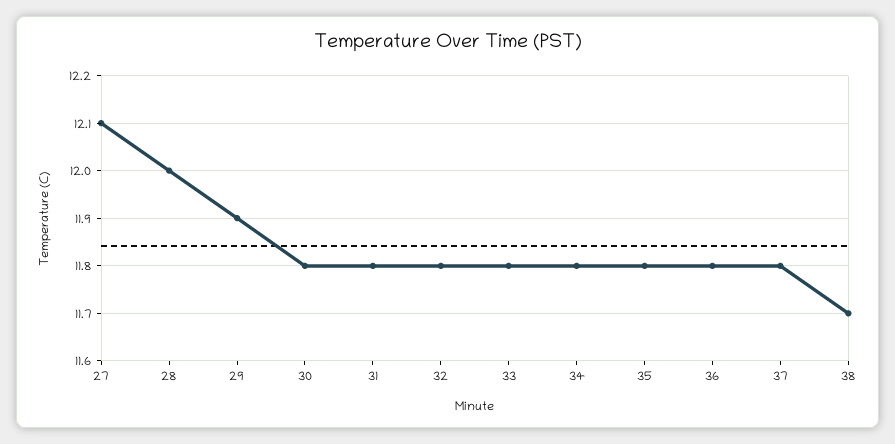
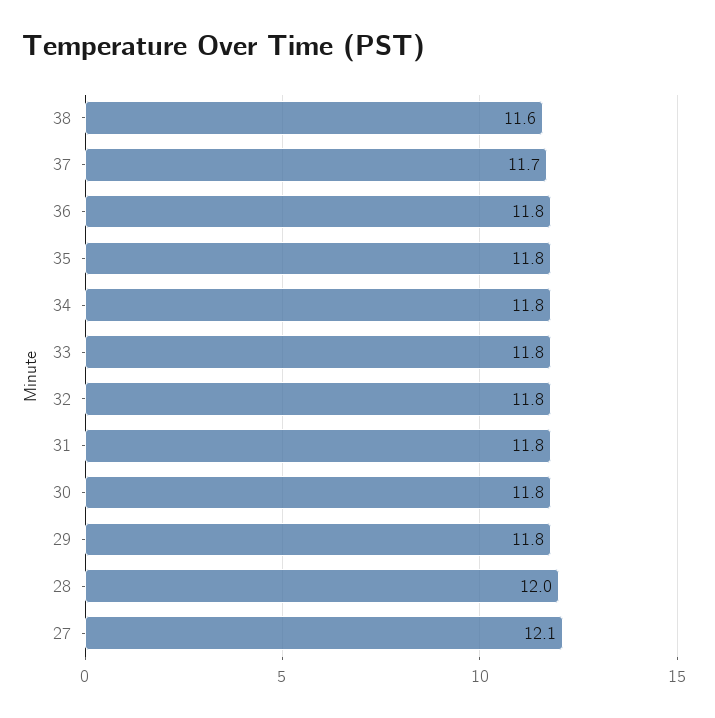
29: 11.9 -> 11.8
37: 11.8 -> 11.7
38: 11.7 -> 11.6

